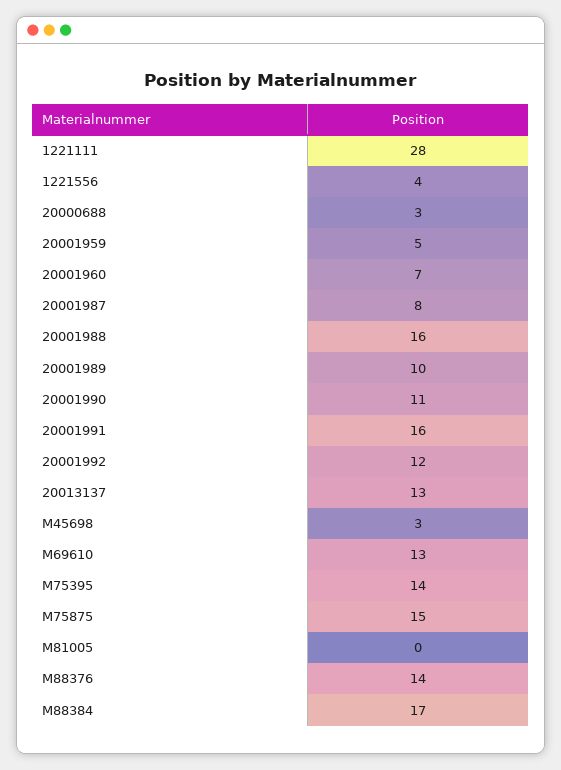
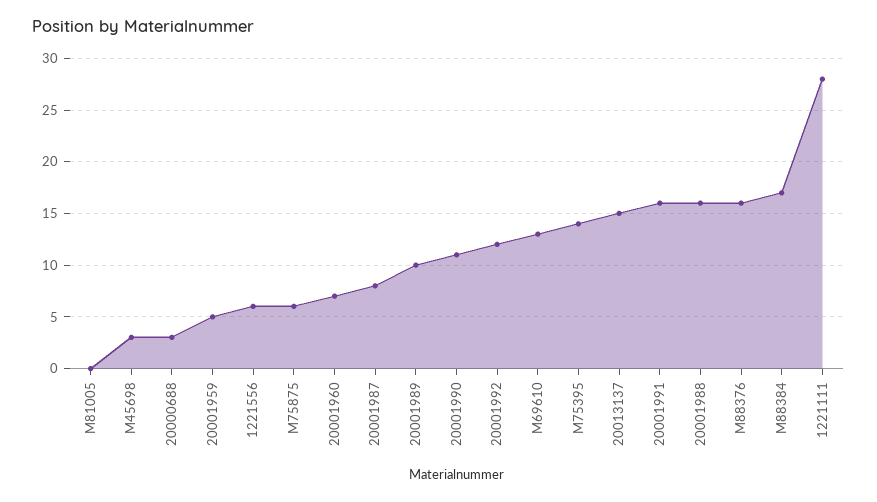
1221556: 4 -> 6
20013137: 13 -> 15
M75875: 15 -> 6
M88376: 14 -> 16

